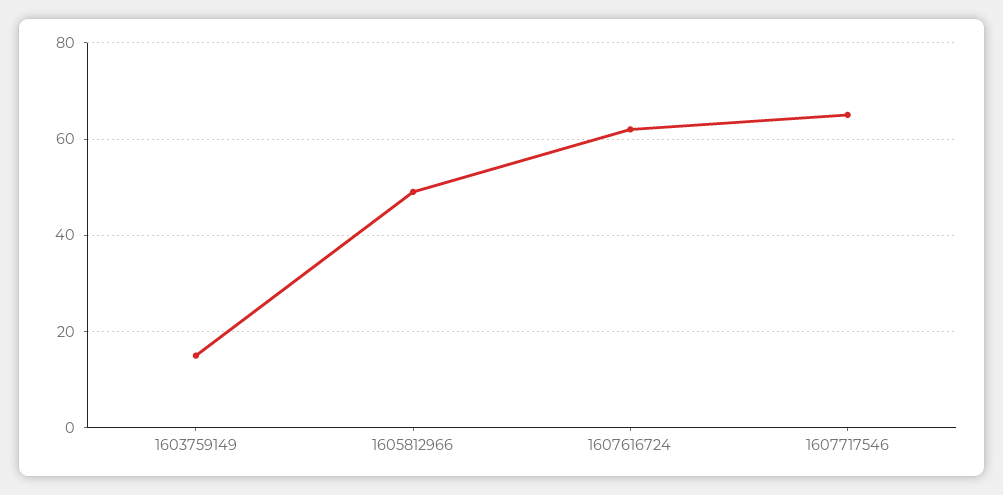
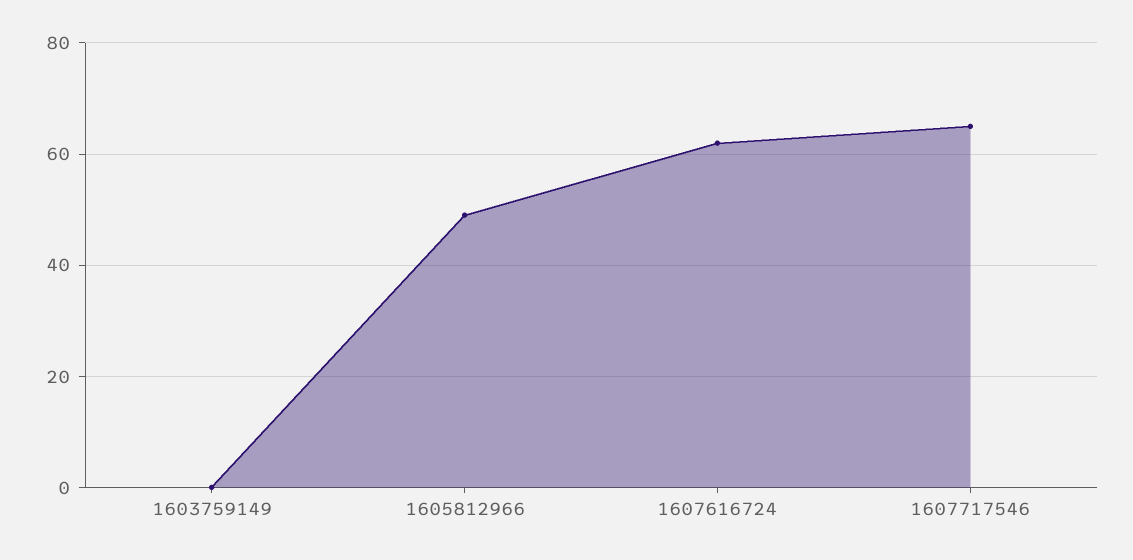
1603759149: 15 -> 0

